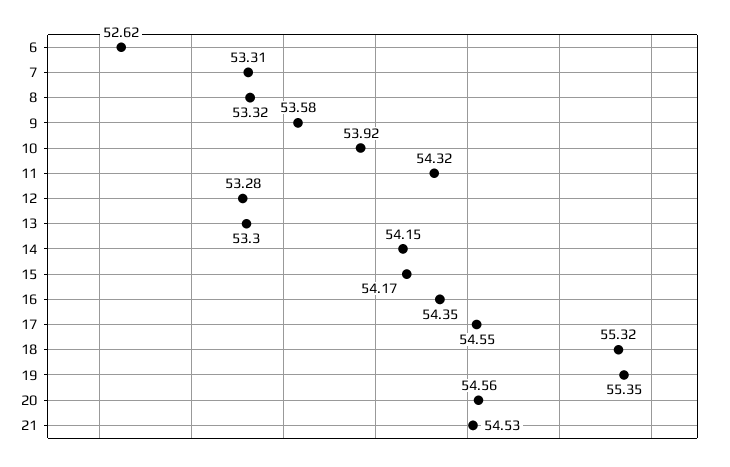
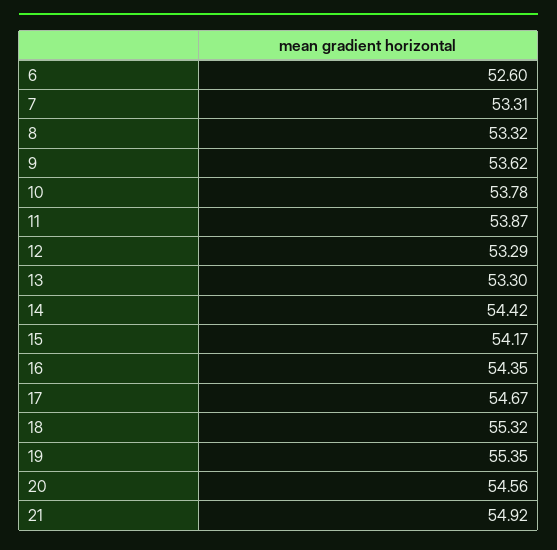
6: 52.62 -> 52.6
9: 53.58 -> 53.62
10: 53.92 -> 53.78
11: 54.32 -> 53.87
12: 53.28 -> 53.29
14: 54.15 -> 54.42
17: 54.55 -> 54.67
21: 54.53 -> 54.92

